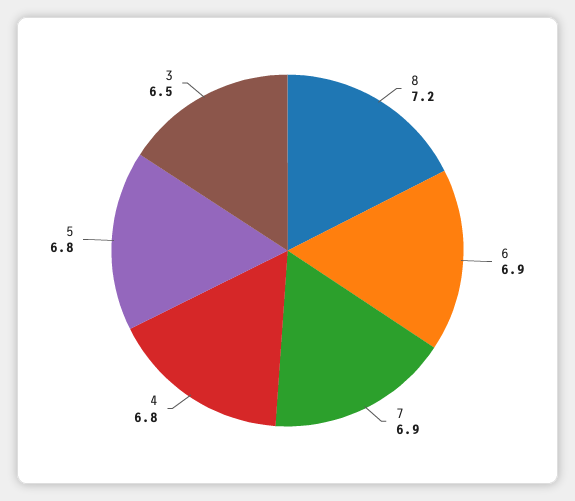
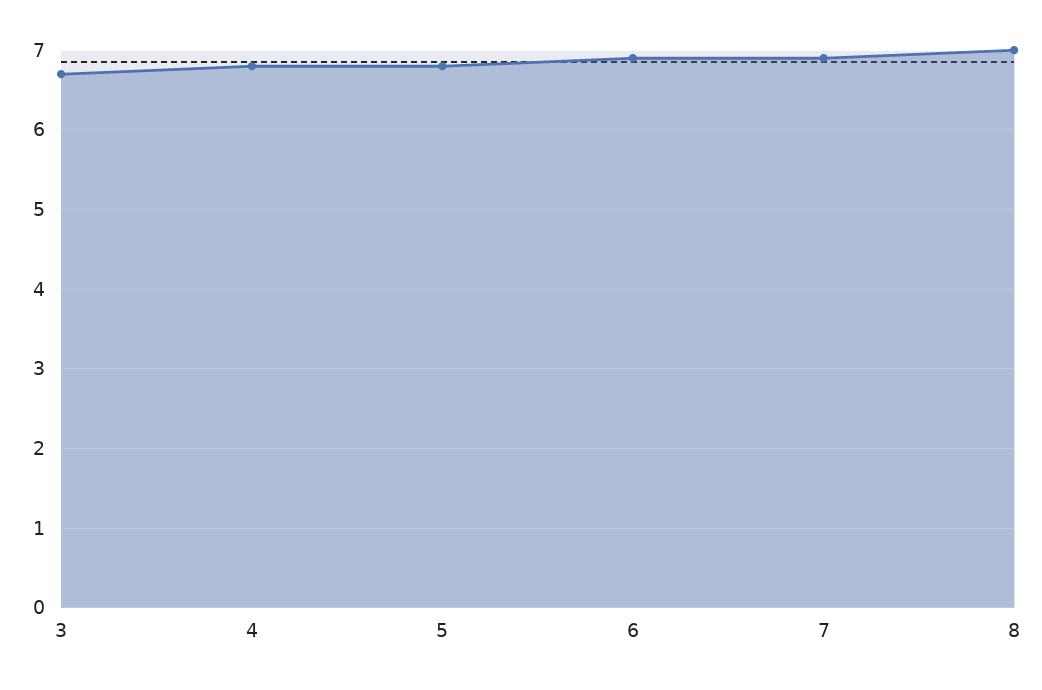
8: 7.2 -> 7
3: 6.5 -> 6.7

